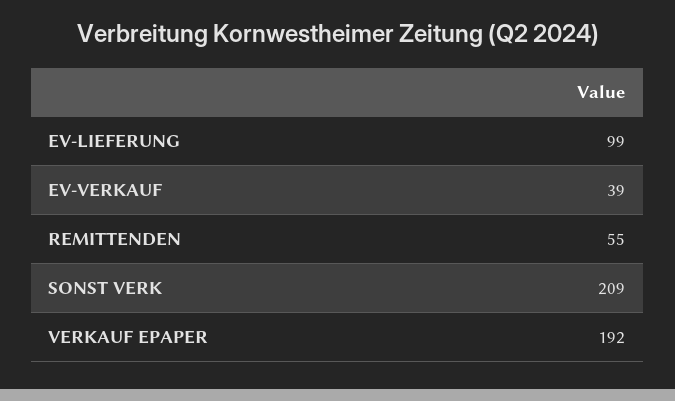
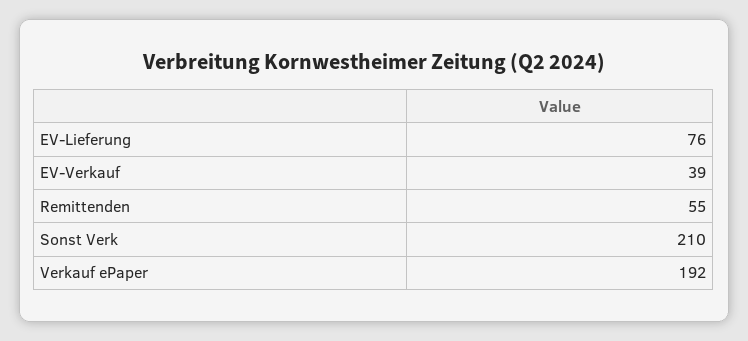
EV-LIEFERUNG: 99 -> 76
SONST VERK: 209 -> 210

